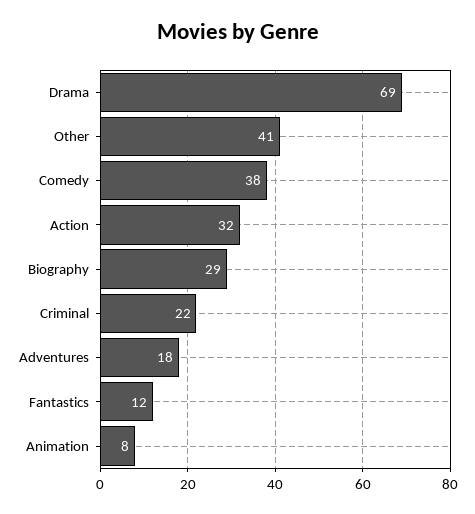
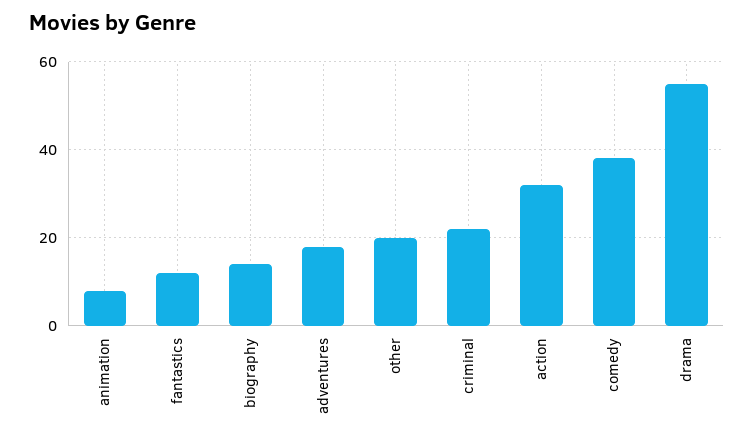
Drama: 69 -> 55
Other: 41 -> 20
Biography: 29 -> 15

